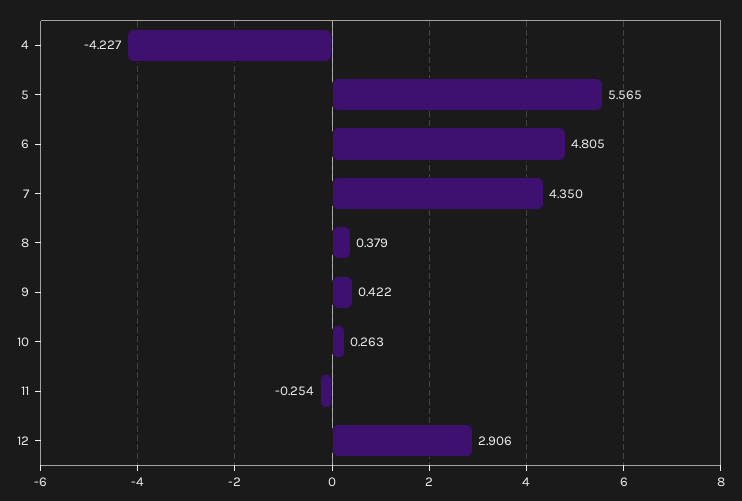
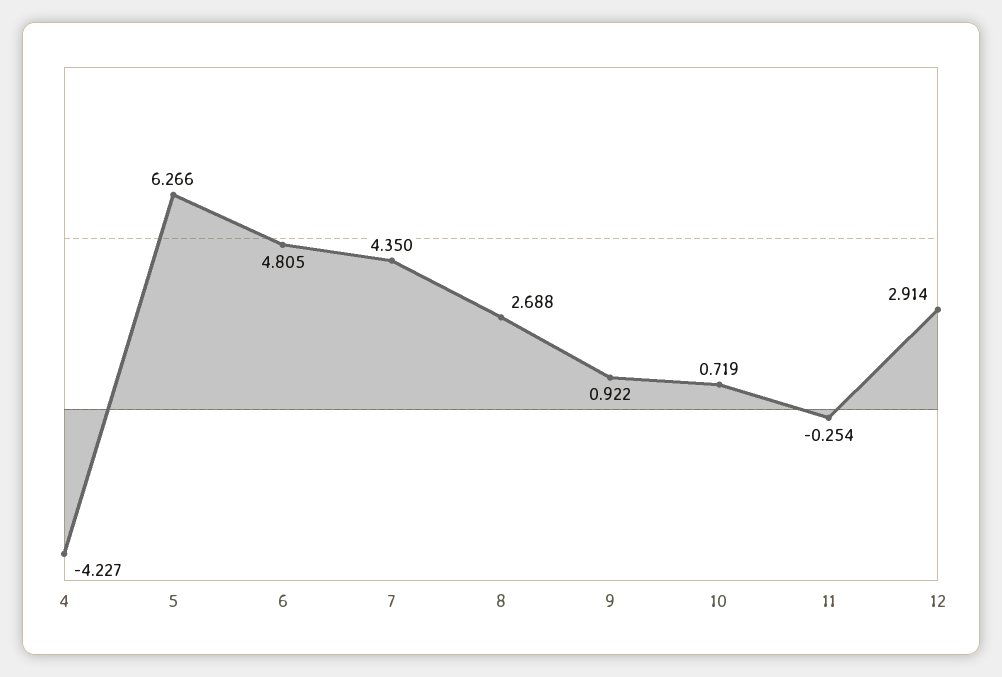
5: 5.565 -> 6.266
8: 0.379 -> 2.688
9: 0.422 -> 0.922
10: 0.263 -> 0.719
12: 2.906 -> 2.914

